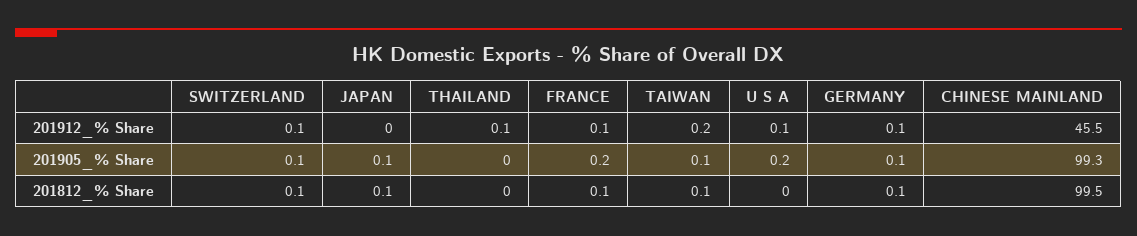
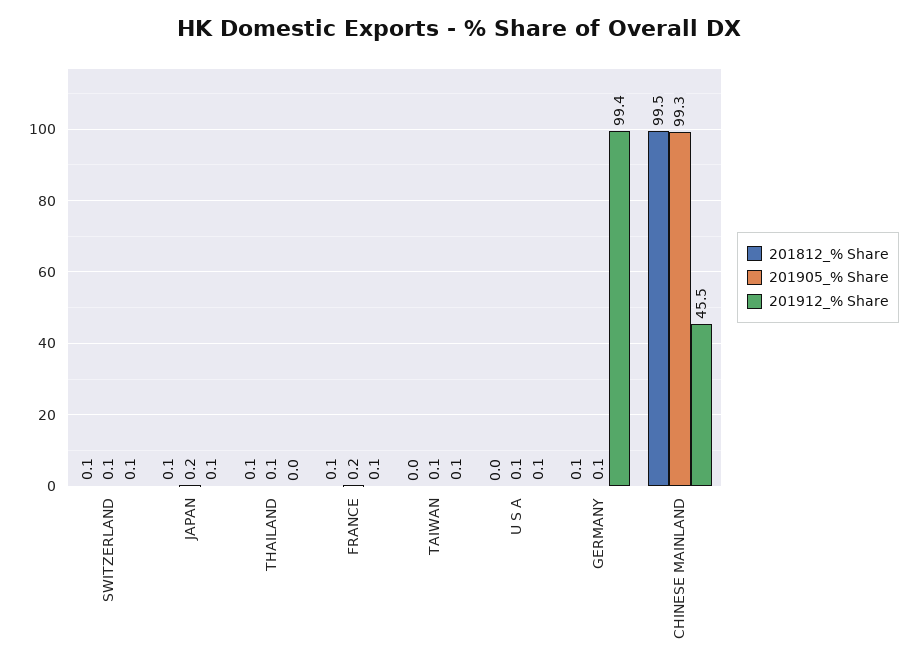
201912_% Share, JAPAN: 0 -> 0.1
201912_% Share, THAILAND: 0.1 -> 0
201912_% Share, TAIWAN: 0.2 -> 0.1
201912_% Share, GERMANY: 0.1 -> 99.4
201905_% Share, JAPAN: 0.1 -> 0.2
201905_% Share, THAILAND: 0 -> 0.1
201905_% Share, U S A: 0.2 -> 0.1
201812_% Share, THAILAND: 0 -> 0.1
201812_% Share, TAIWAN: 0.1 -> 0

